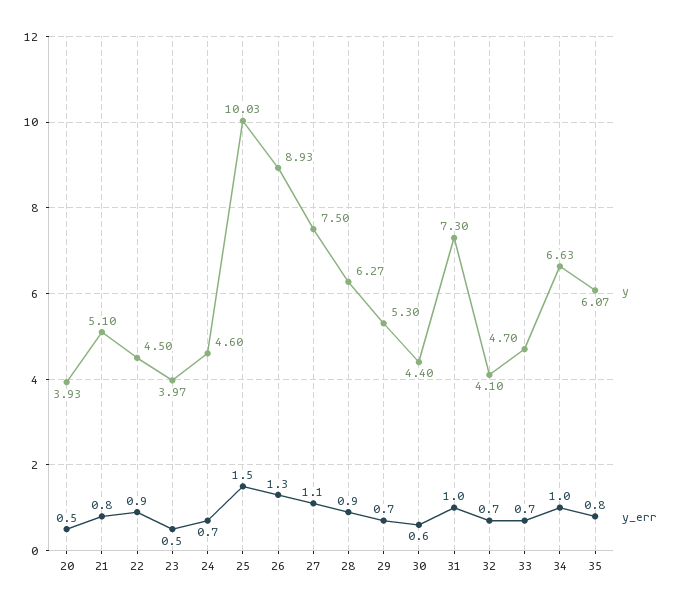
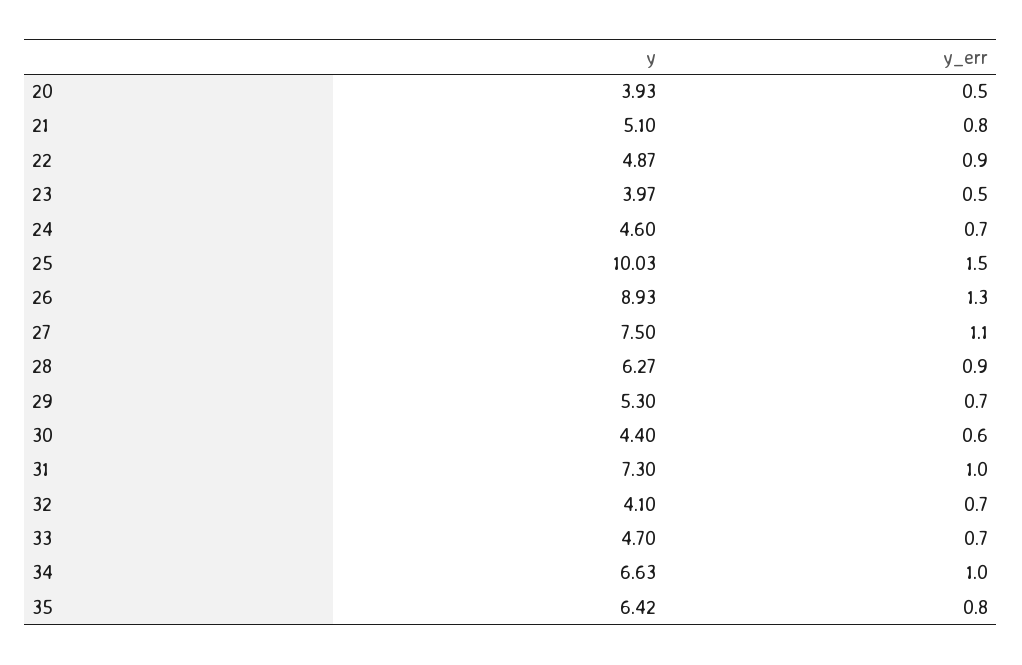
y, 22: 4.5 -> 4.87
y, 35: 6.07 -> 6.42

